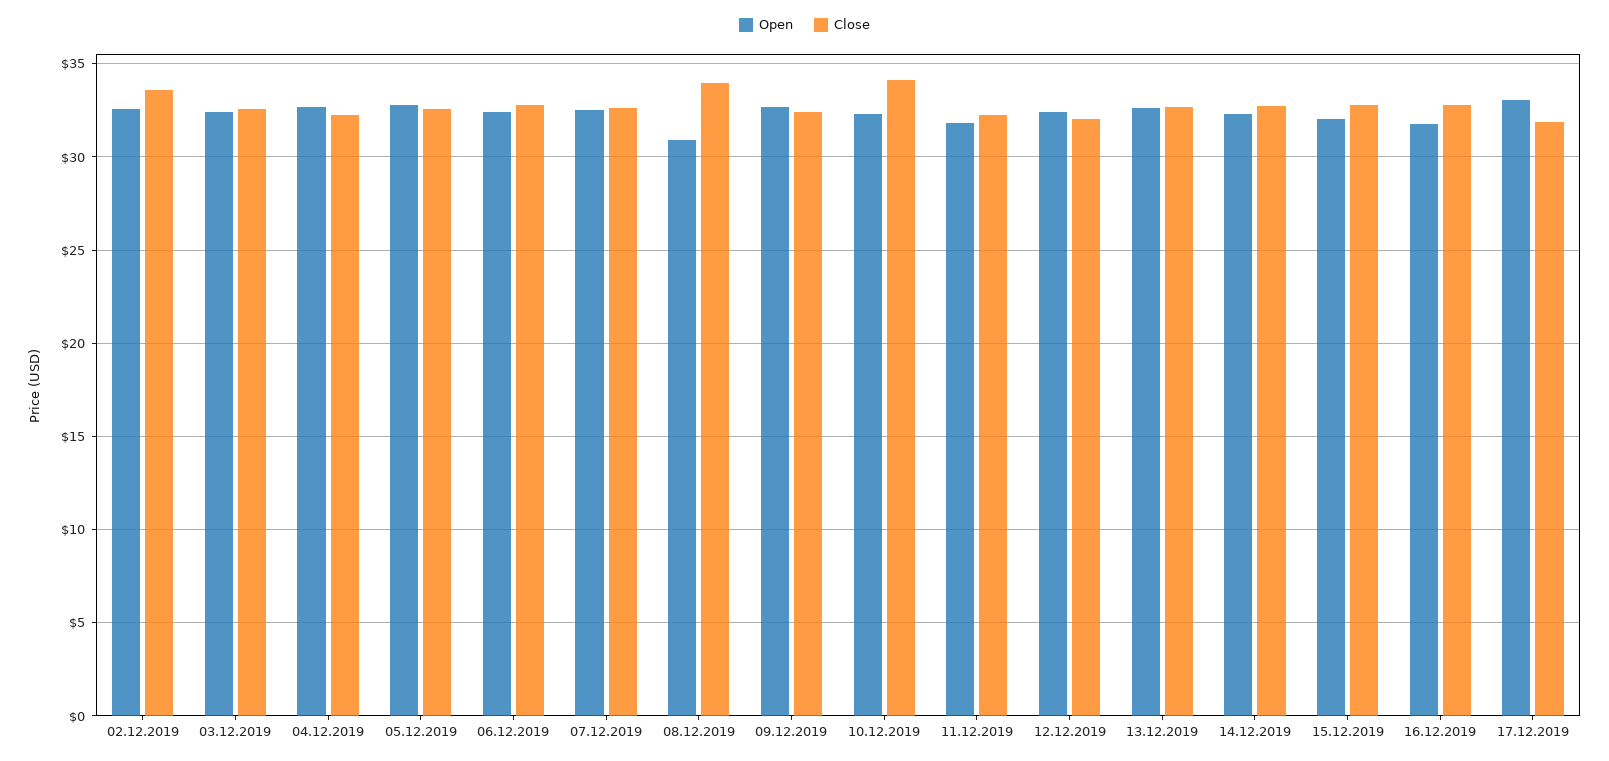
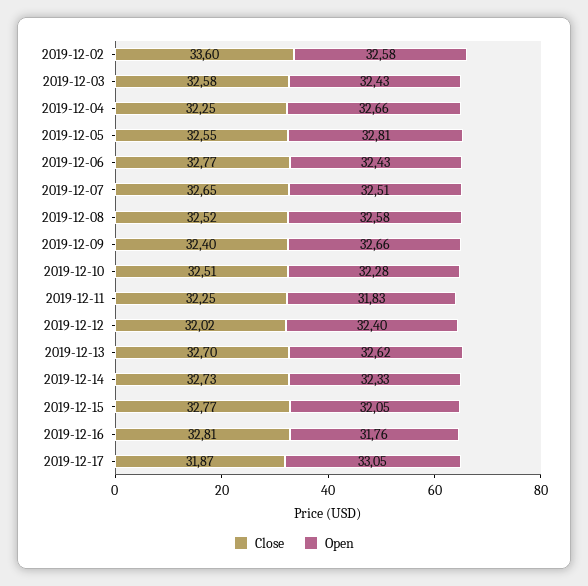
Open, 08.12.2019: 31 -> 32.58
Close, 08.12.2019: 34 -> 32.52
Close, 10.12.2019: 34 -> 32.51

